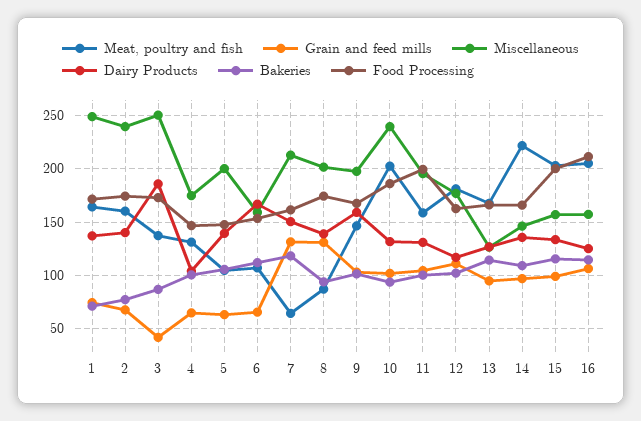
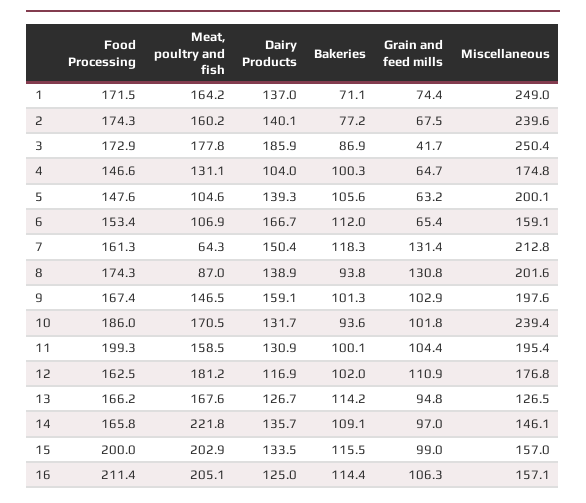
Meat, poultry and fish, 3: 140 -> 177.8
Meat, poultry and fish, 10: 200 -> 170.5

